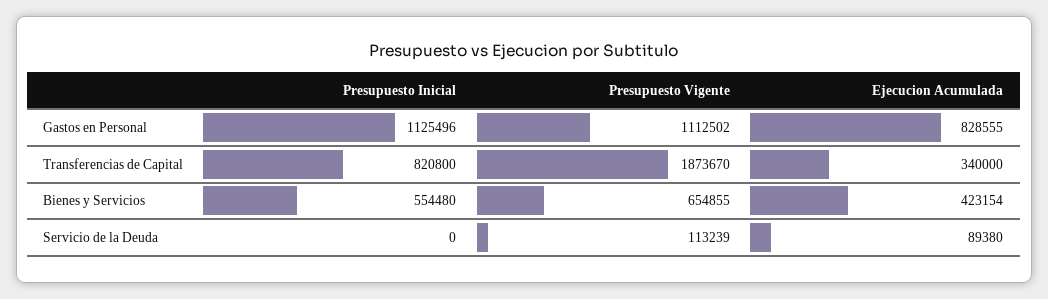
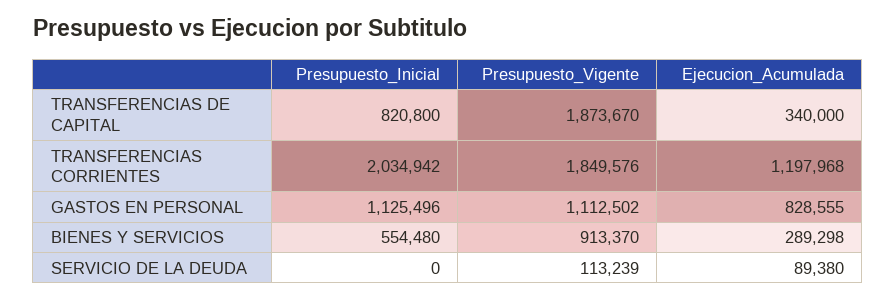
Presupuesto Vigente, Bienes y Servicios: 654855 -> 913370
Ejecucion Acumulada, Bienes y Servicios: 423154 -> 289298
Presupuesto Inicial, TRANSFERENCIAS CORRIENTES: none -> 2034942
Presupuesto Vigente, TRANSFERENCIAS CORRIENTES: none -> 1849576
Ejecucion Acumulada, TRANSFERENCIAS CORRIENTES: none -> 1197968

